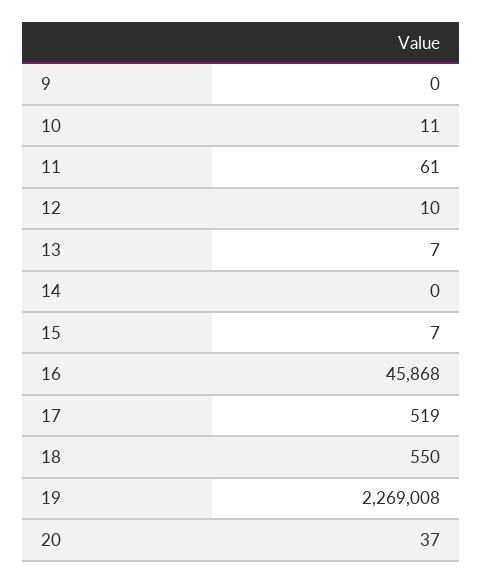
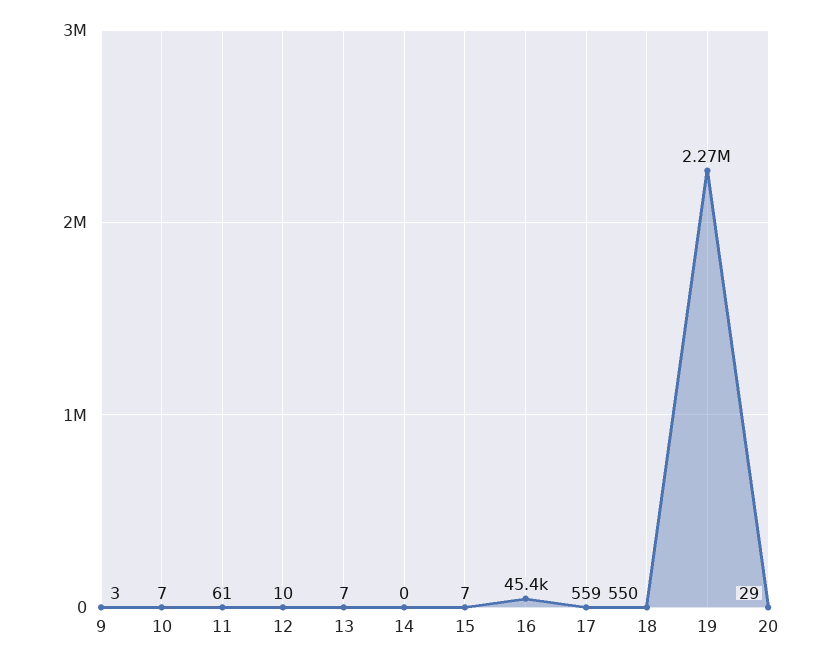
9: 0 -> 3
10: 11 -> 7
16: 45868 -> 45400
17: 519 -> 559
20: 37 -> 29

